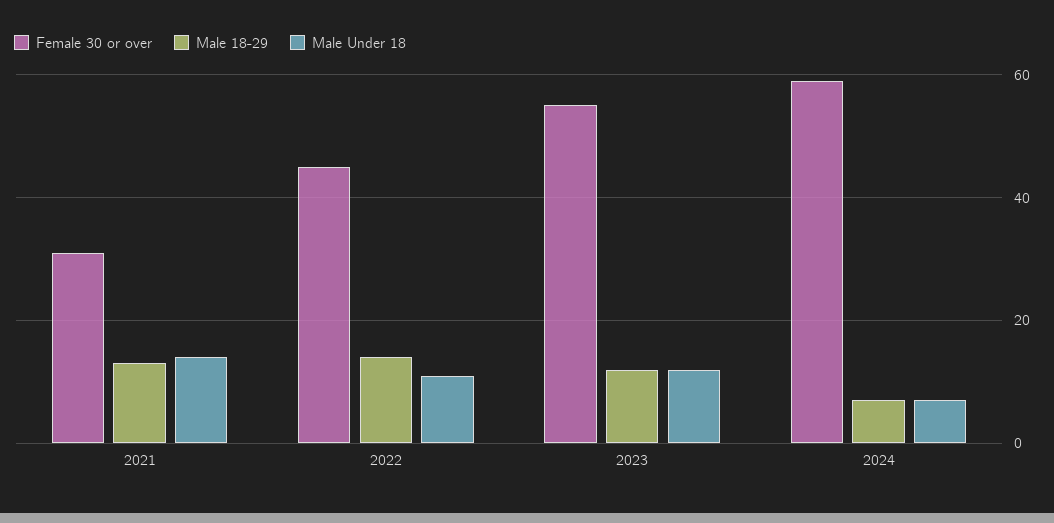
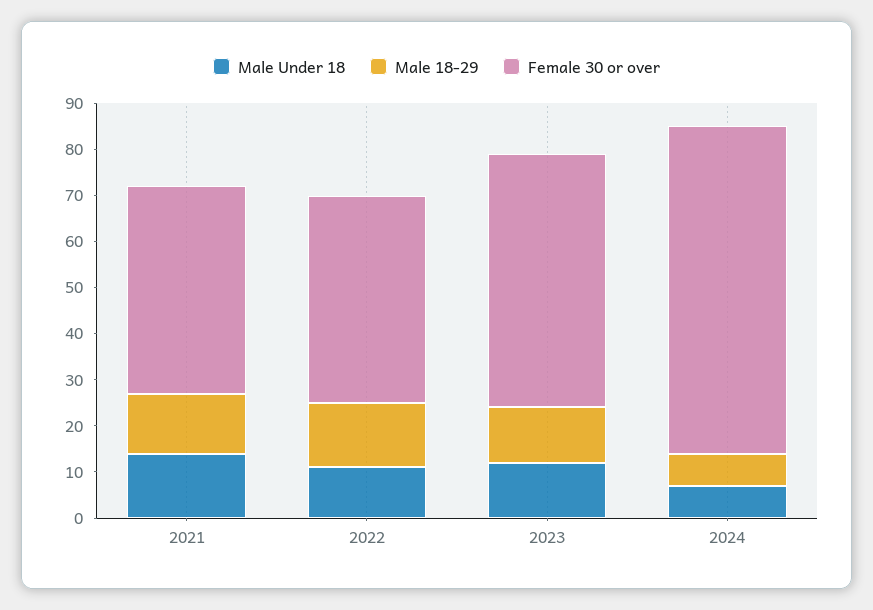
Female 30 or over, 2021: 30 -> 45
Female 30 or over, 2024: 60 -> 70

